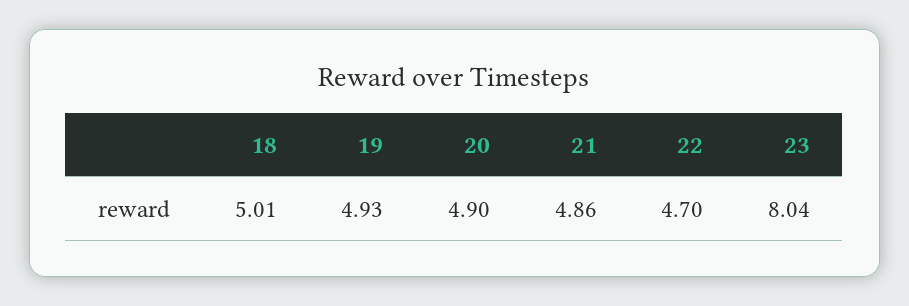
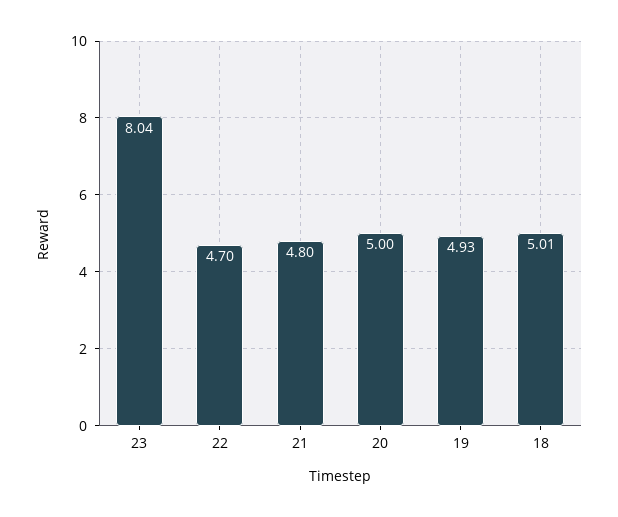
20: 4.9 -> 5
21: 4.86 -> 4.8

